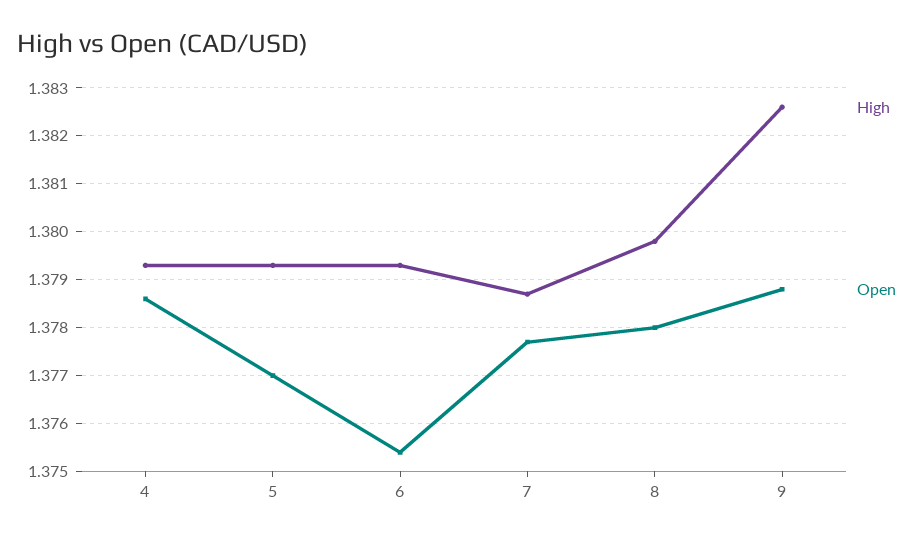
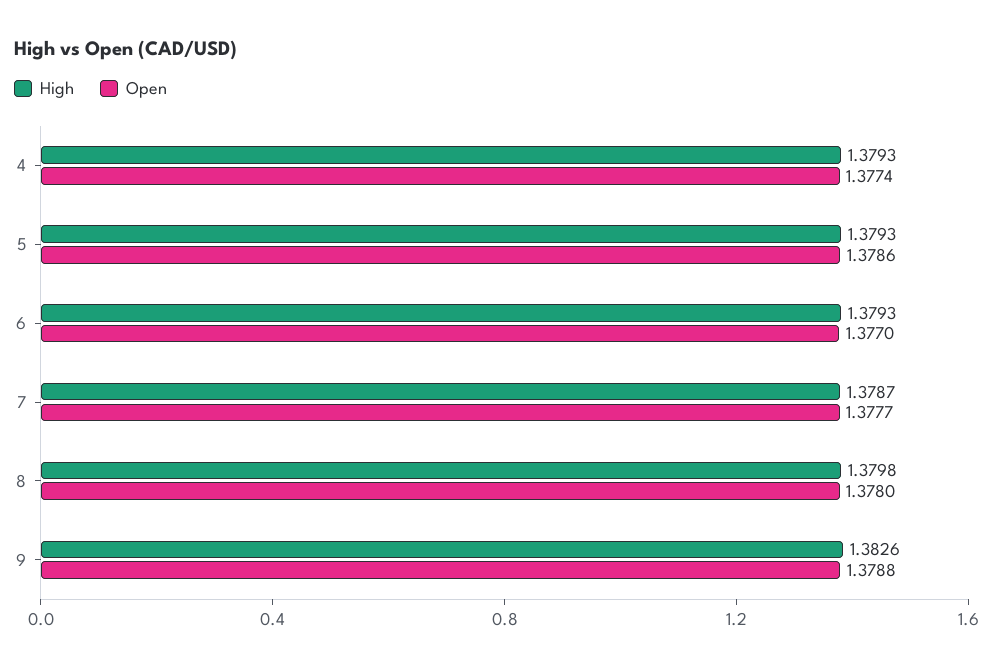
Open, 4: 1.3785 -> 1.3774
Open, 5: 1.377 -> 1.3786
Open, 6: 1.3755 -> 1.377

